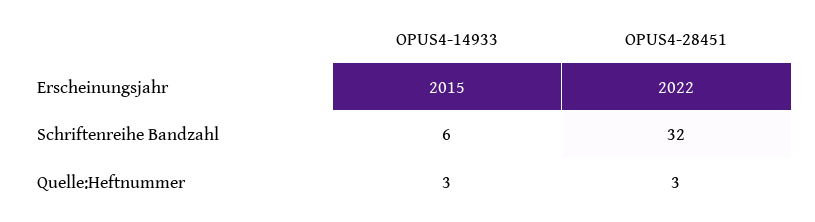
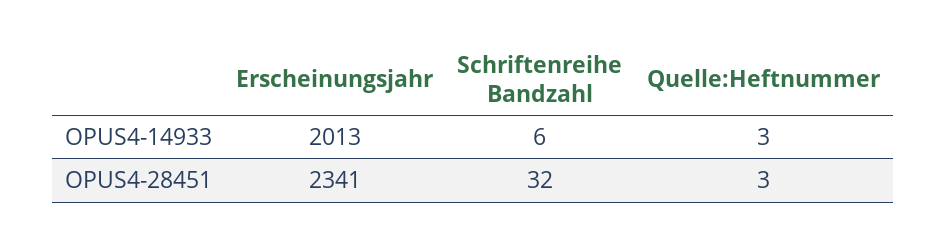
OPUS4-14933, Erscheinungsjahr: 2015 -> 2013
OPUS4-28451, Erscheinungsjahr: 2022 -> 2341

